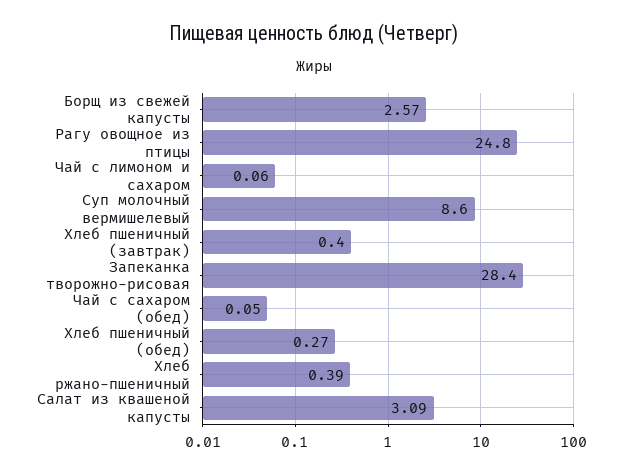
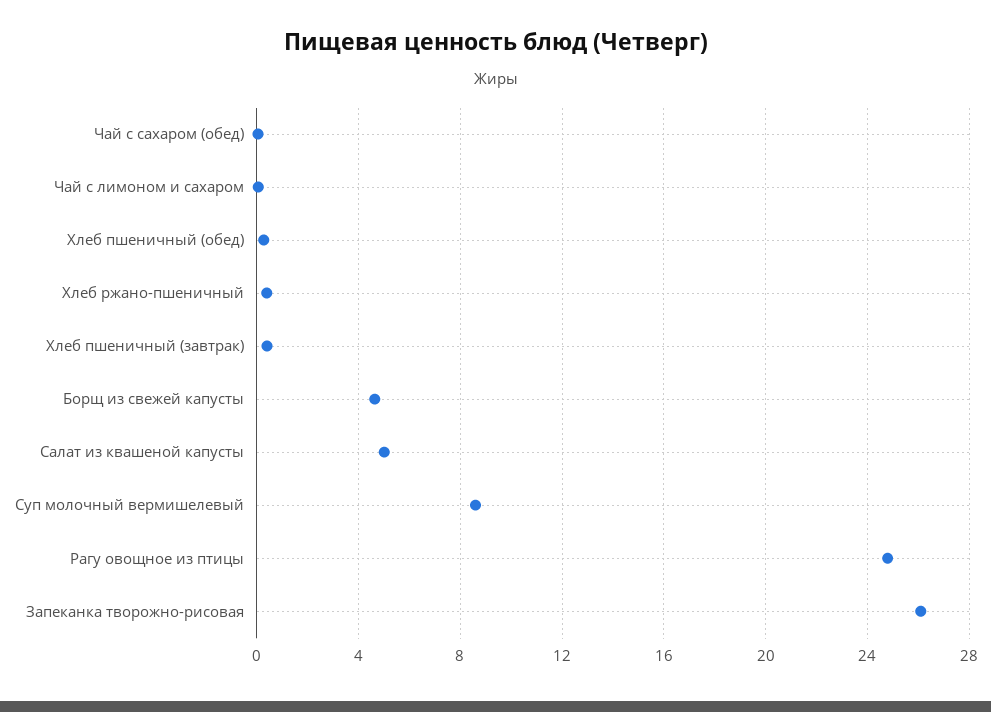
Борщ из свежей капусты: 2.57 -> 4.5
Запеканка творожно-рисовая: 28.4 -> 26
Салат из квашеной капусты: 3.09 -> 5

